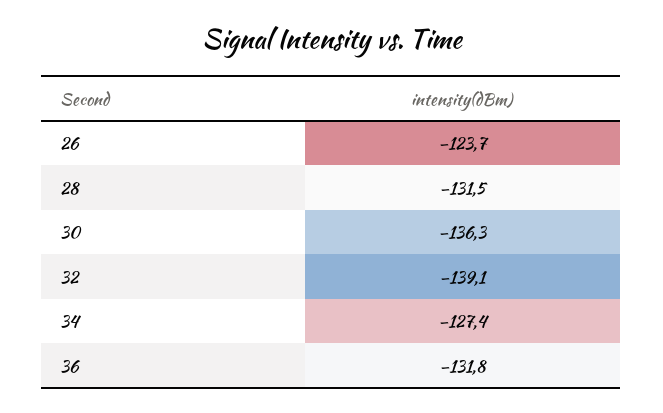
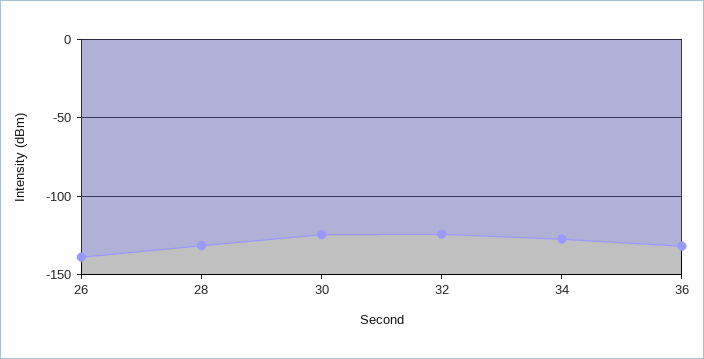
26: -123.7 -> -140
30: -136.3 -> -125
32: -139.1 -> -125

